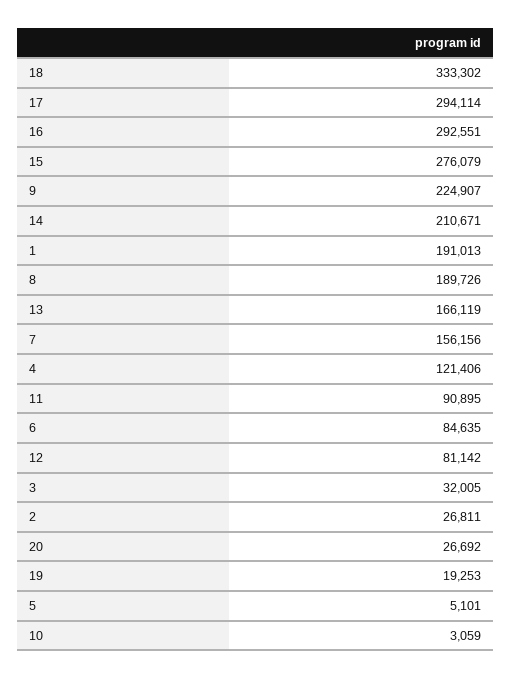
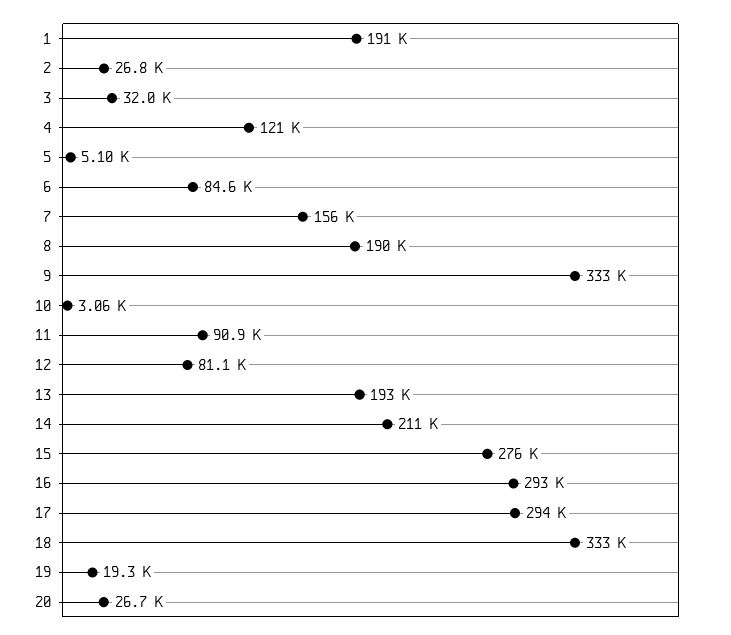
9: 224907 -> 333000
13: 166119 -> 193000

